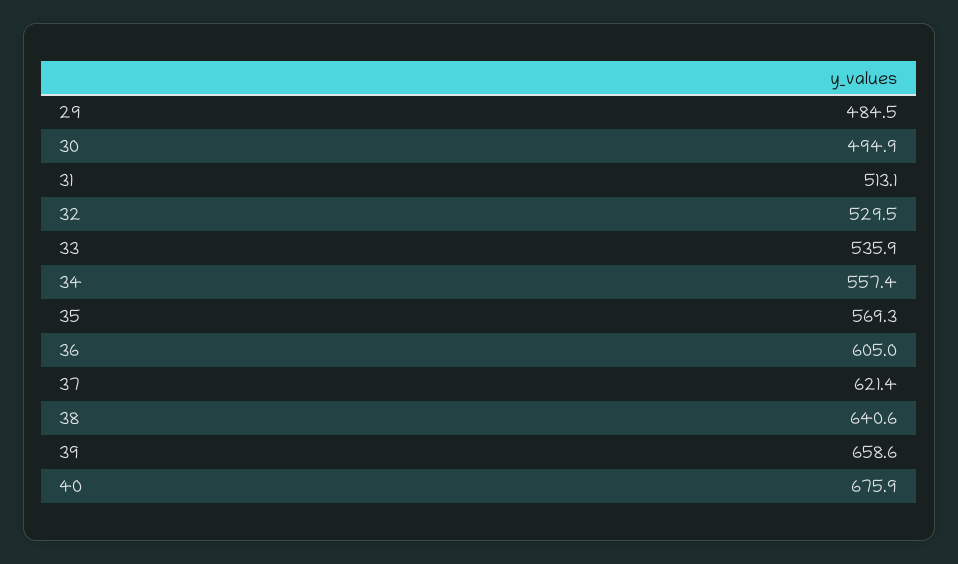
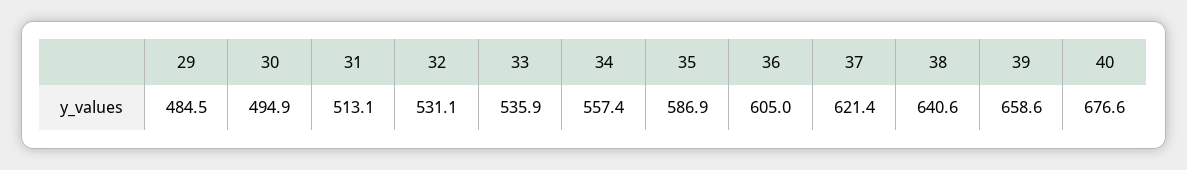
32: 529.5 -> 531.1
35: 569.3 -> 586.9
40: 675.9 -> 676.6

